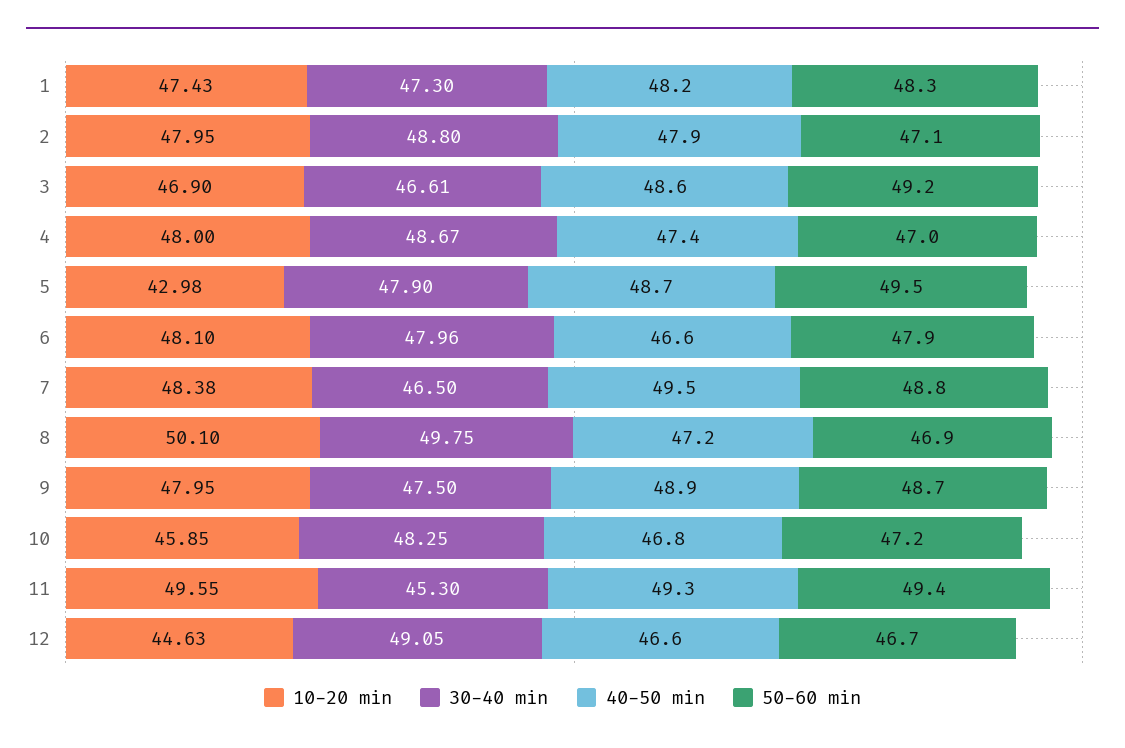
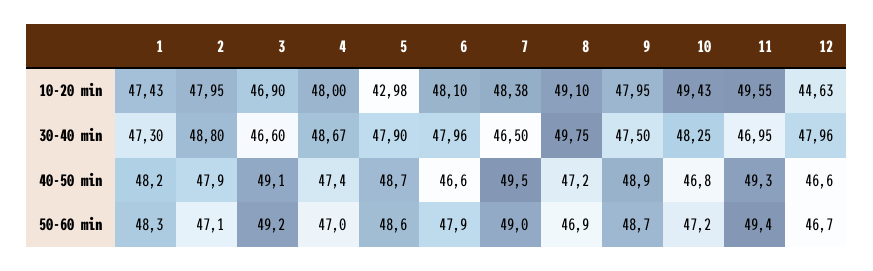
30-40 min, 3: 46.61 -> 46.6
40-50 min, 3: 48.6 -> 49.1
50-60 min, 5: 49.5 -> 48.6
50-60 min, 7: 48.8 -> 49
10-20 min, 8: 50.1 -> 49.1
10-20 min, 10: 45.85 -> 49.43
30-40 min, 11: 45.3 -> 46.95
30-40 min, 12: 49.05 -> 47.96

